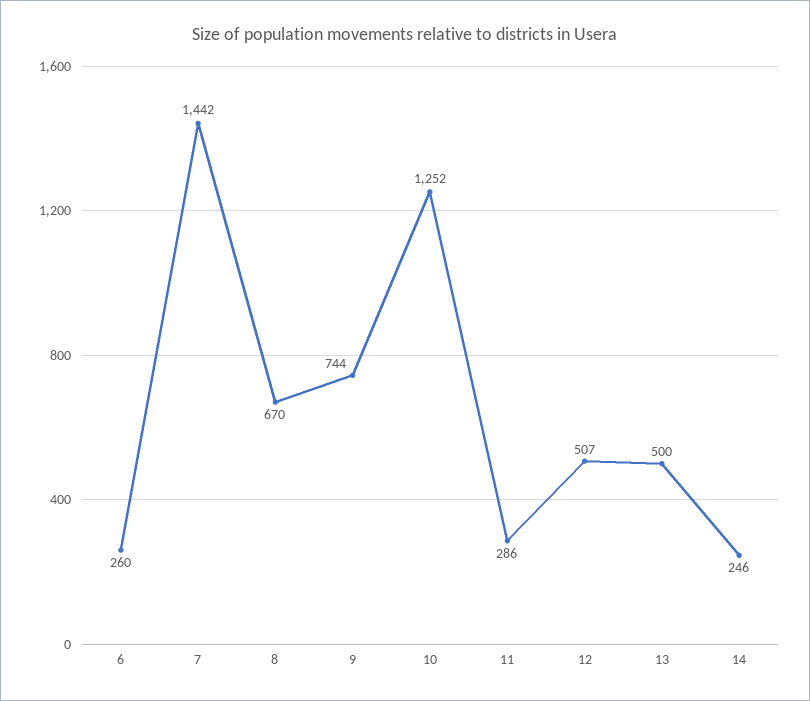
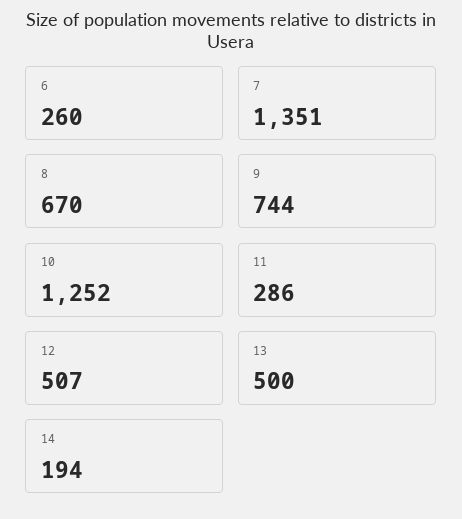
7: 1442 -> 1351
14: 246 -> 194

